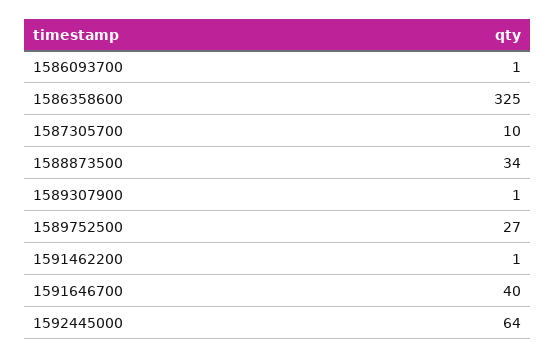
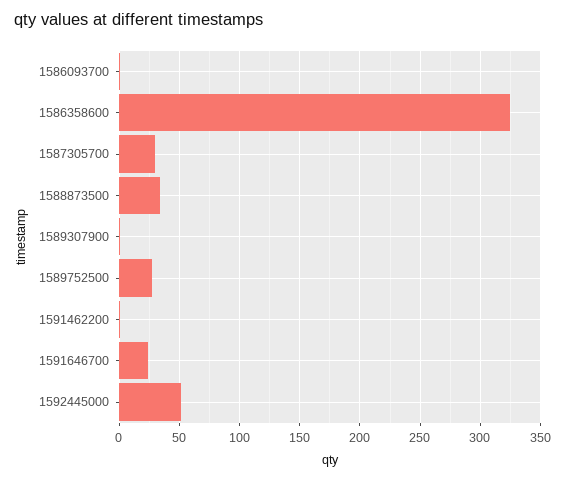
1587305700: 10 -> 30
1591646700: 40 -> 25
1592445000: 64 -> 50

